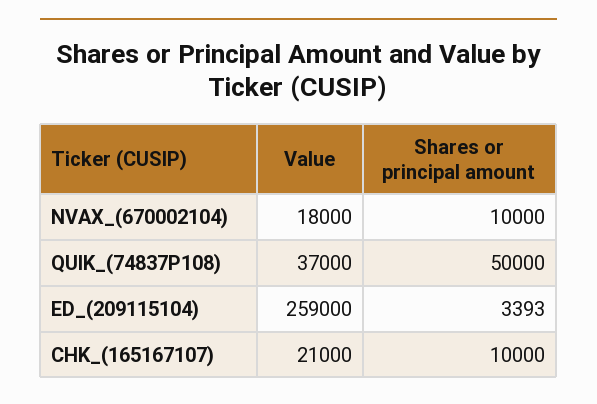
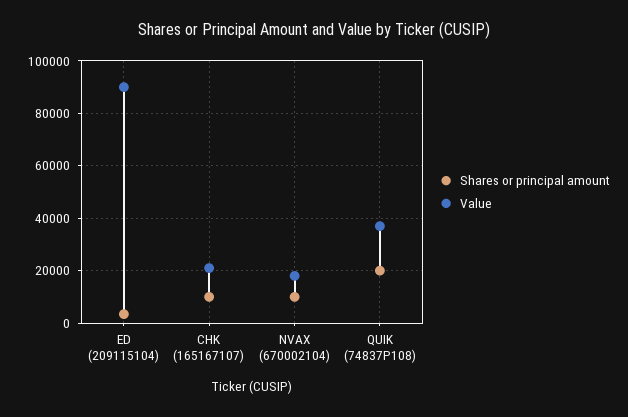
Shares or principal amount, QUIK_(74837P108): 50000 -> 20000
Value, ED_(209115104): 259000 -> 90000

